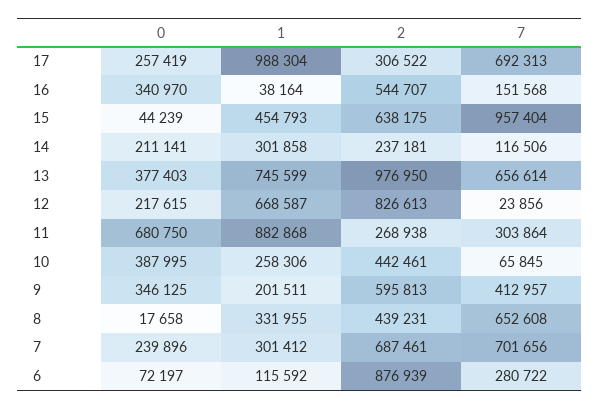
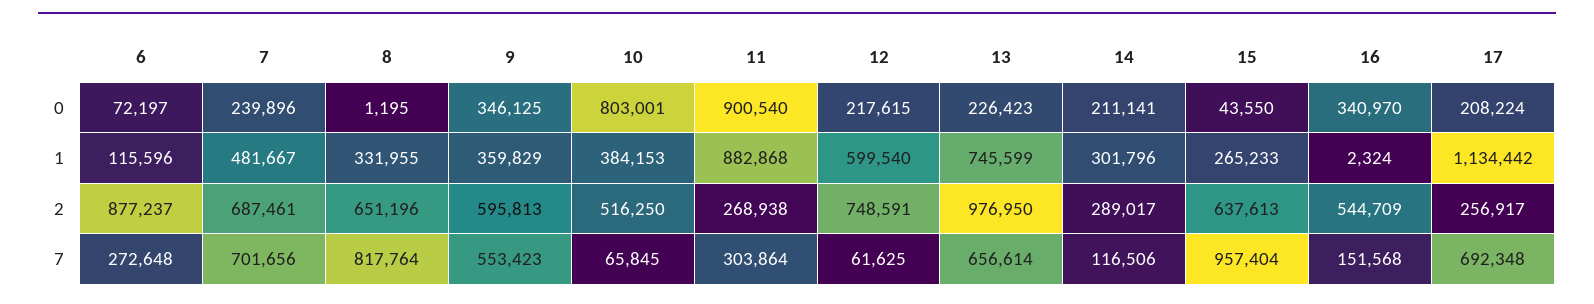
0, 17: 257419 -> 208224
1, 17: 988304 -> 1134442
2, 17: 306522 -> 256917
7, 17: 692313 -> 692348
1, 16: 38164 -> 2324
2, 16: 544707 -> 544709
0, 15: 44239 -> 43550
1, 15: 454793 -> 265233
2, 15: 638175 -> 637613
1, 14: 301858 -> 301796
2, 14: 237181 -> 289017
0, 13: 377403 -> 226423
1, 12: 668587 -> 599540
2, 12: 826613 -> 748591
7, 12: 23856 -> 61625
0, 11: 680750 -> 900540
0, 10: 387995 -> 803001
1, 10: 258306 -> 384153
2, 10: 442461 -> 516250
1, 9: 201511 -> 359829
7, 9: 412957 -> 553423
0, 8: 17658 -> 1195
2, 8: 439231 -> 651196
7, 8: 652608 -> 817764
1, 7: 301412 -> 481667
1, 6: 115592 -> 115596
2, 6: 876939 -> 877237
7, 6: 280722 -> 272648

